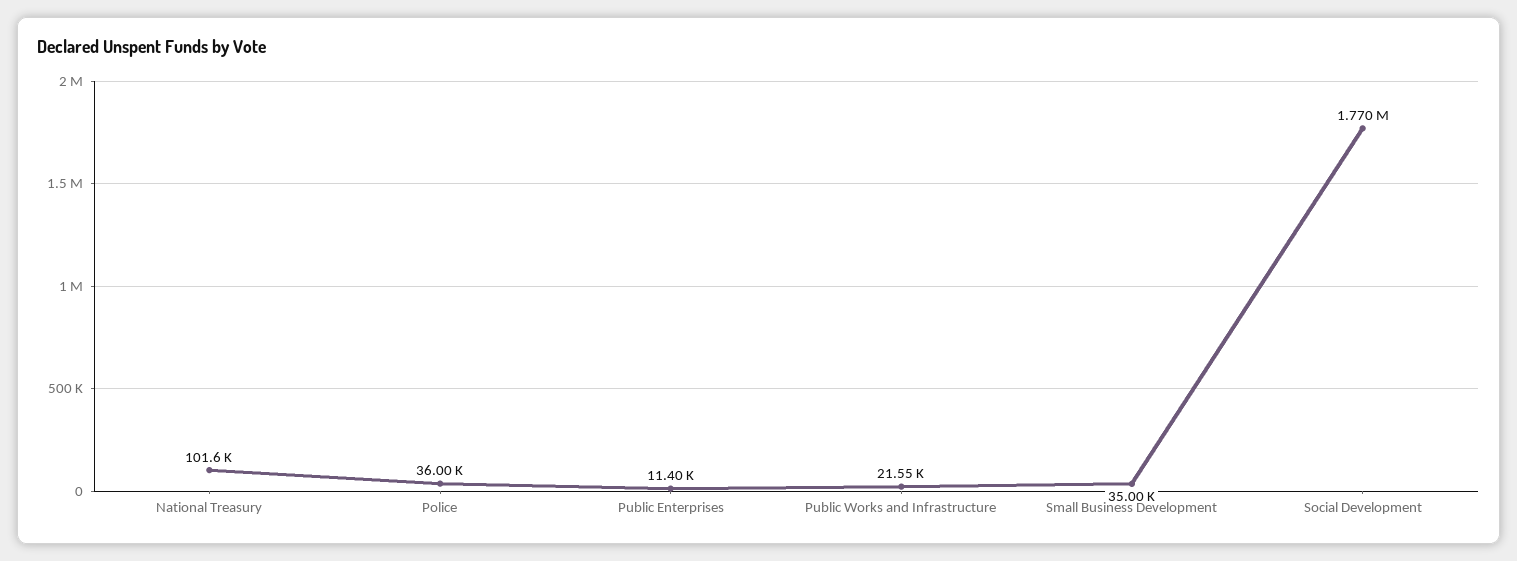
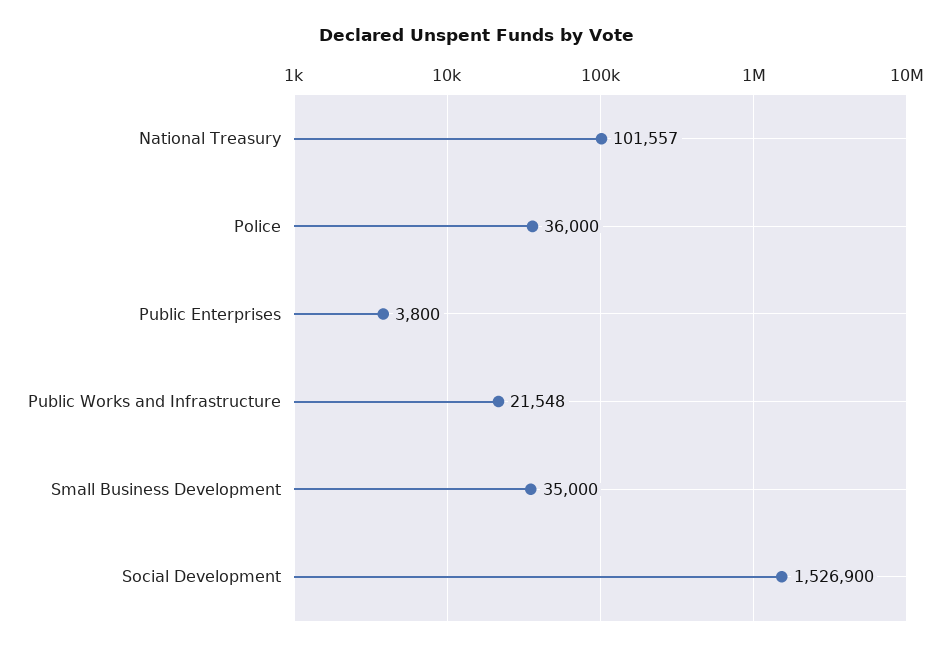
Public Enterprises: 11400 -> 3800
Social Development: 1770000 -> 1526900

